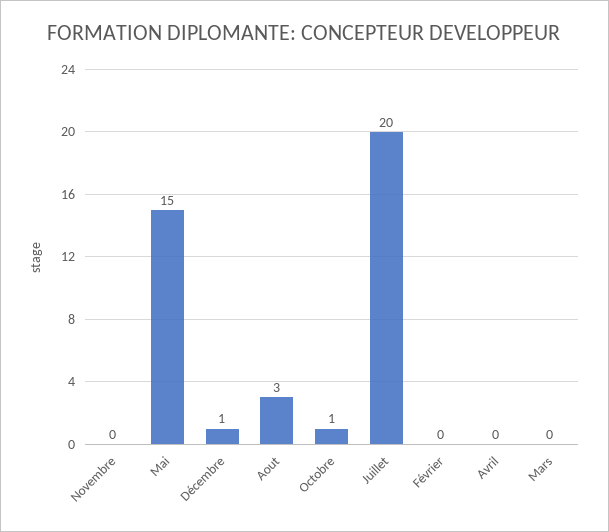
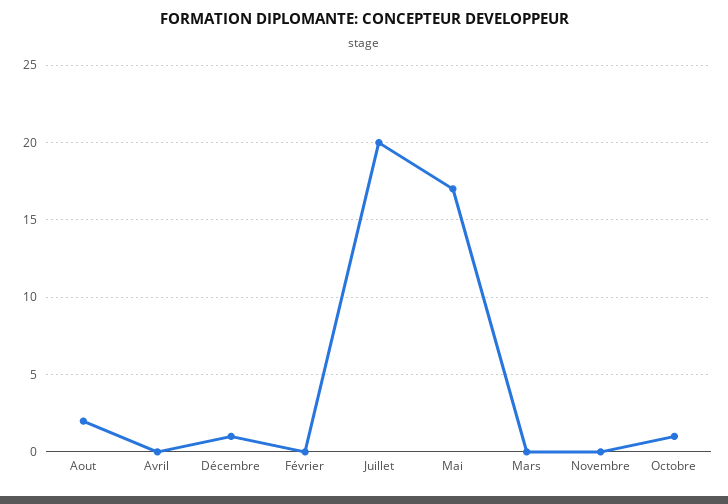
Mai: 15 -> 17
Aout: 3 -> 2

